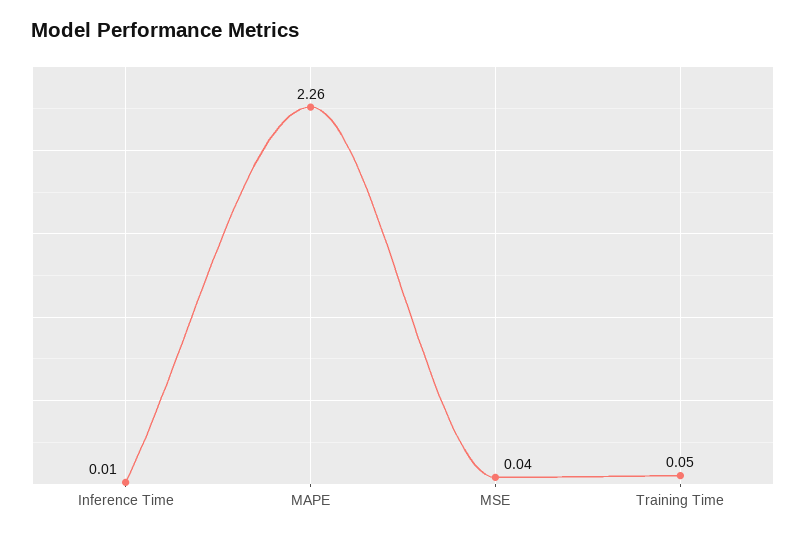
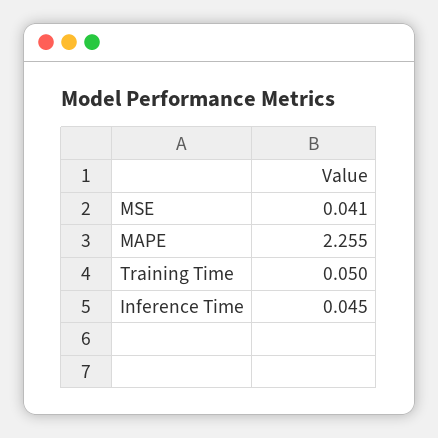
Inference Time: 0.01 -> 0.045

